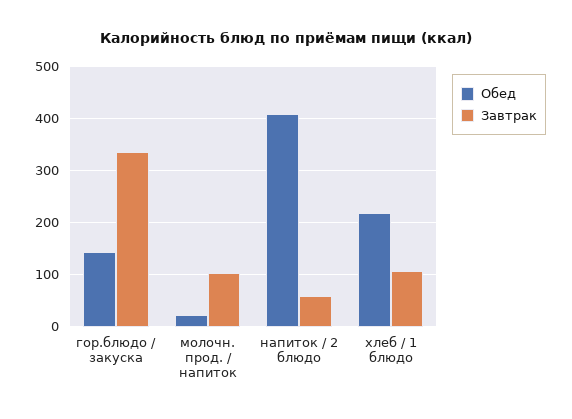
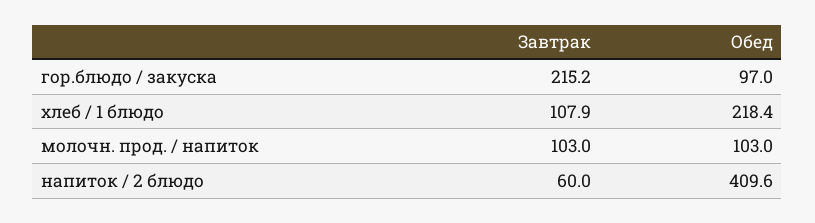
Обед, гор.блюдо / закуска: 140 -> 97
Завтрак, гор.блюдо / закуска: 340 -> 215.2
Обед, молочн. прод. / напиток: 20 -> 103

